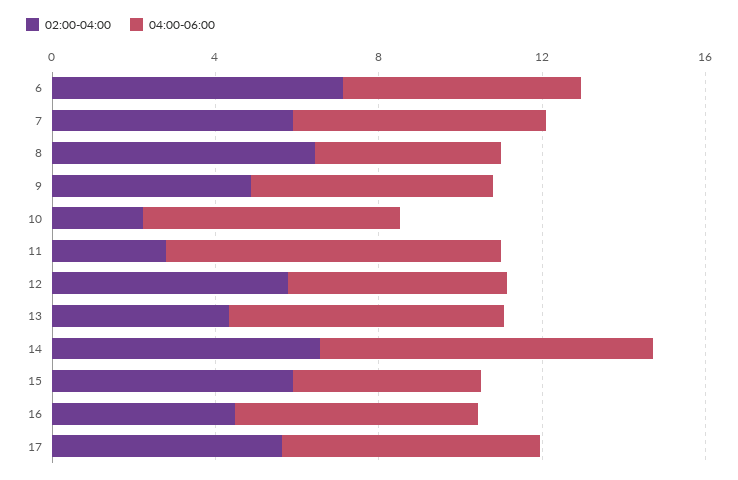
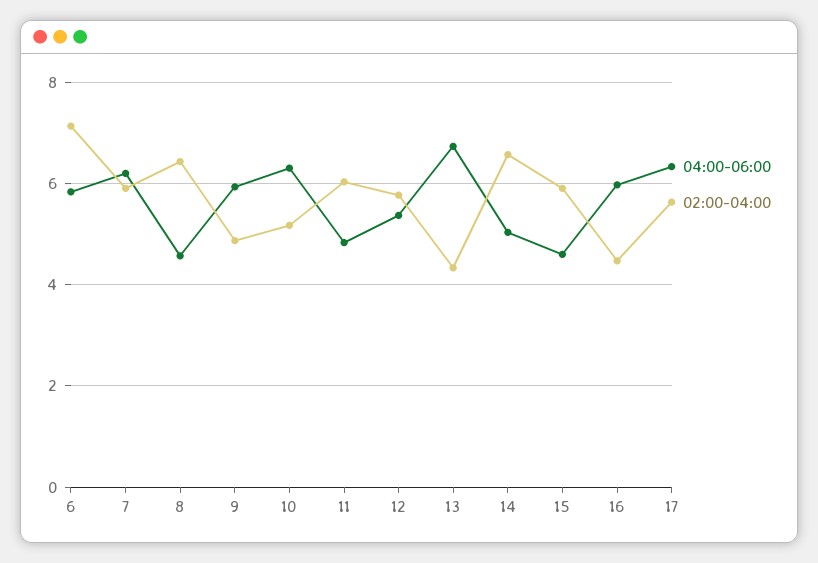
02:00-04:00, 10: 2 -> 5.2
02:00-04:00, 11: 3 -> 6
04:00-06:00, 11: 8 -> 4.8
04:00-06:00, 14: 8 -> 5

